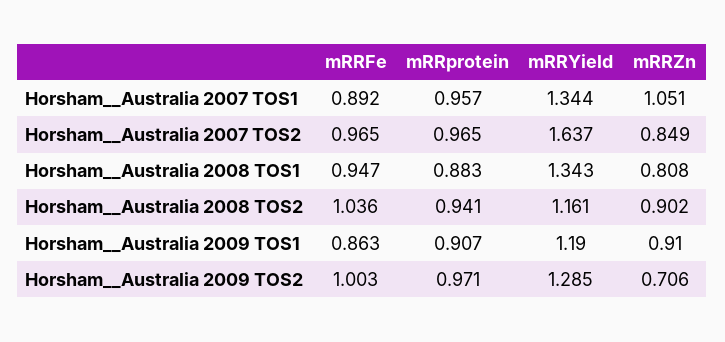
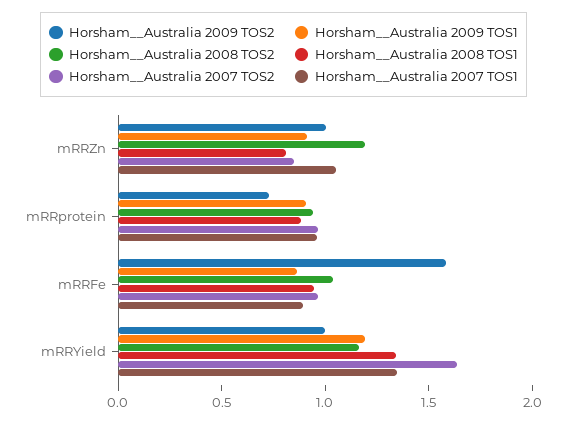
Horsham__Australia 2008 TOS2, mRRZn: 0.902 -> 1.2
Horsham__Australia 2009 TOS2, mRRFe: 1.003 -> 1.6
Horsham__Australia 2009 TOS2, mRRprotein: 0.971 -> 0.7
Horsham__Australia 2009 TOS2, mRRYield: 1.285 -> 1
Horsham__Australia 2009 TOS2, mRRZn: 0.706 -> 1

